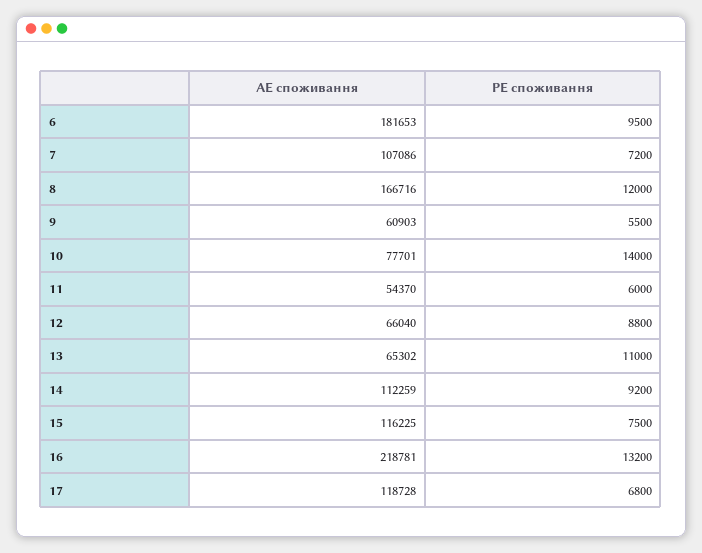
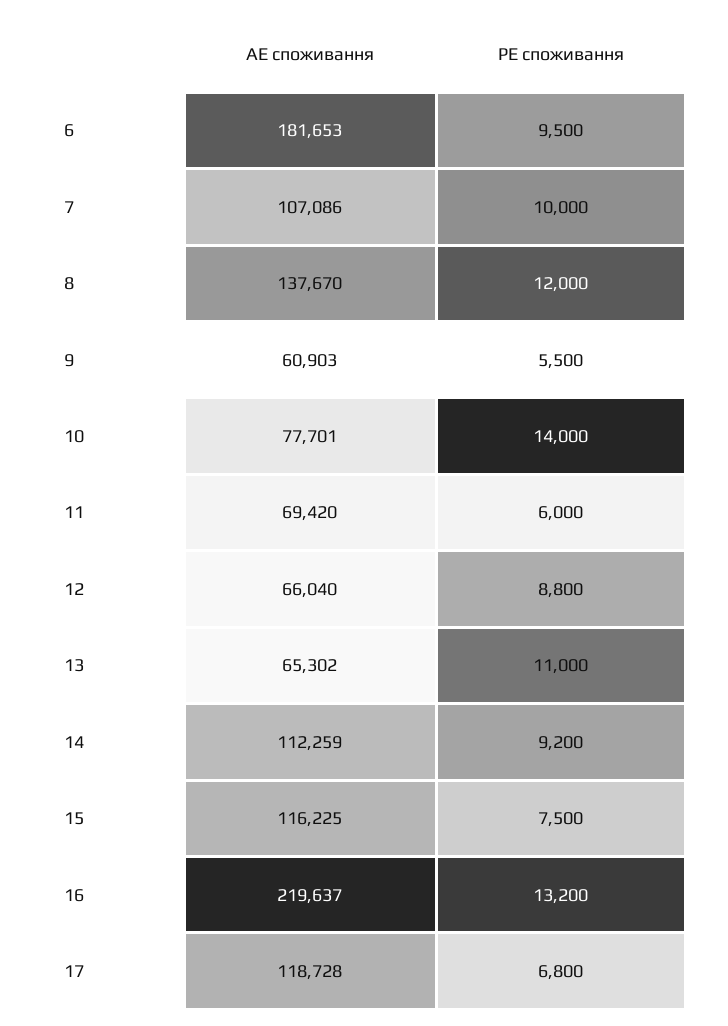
РЕ споживання, 7: 7200 -> 10000
АЕ споживання, 8: 166716 -> 137670
АЕ споживання, 11: 54370 -> 69420
АЕ споживання, 16: 218781 -> 219637

